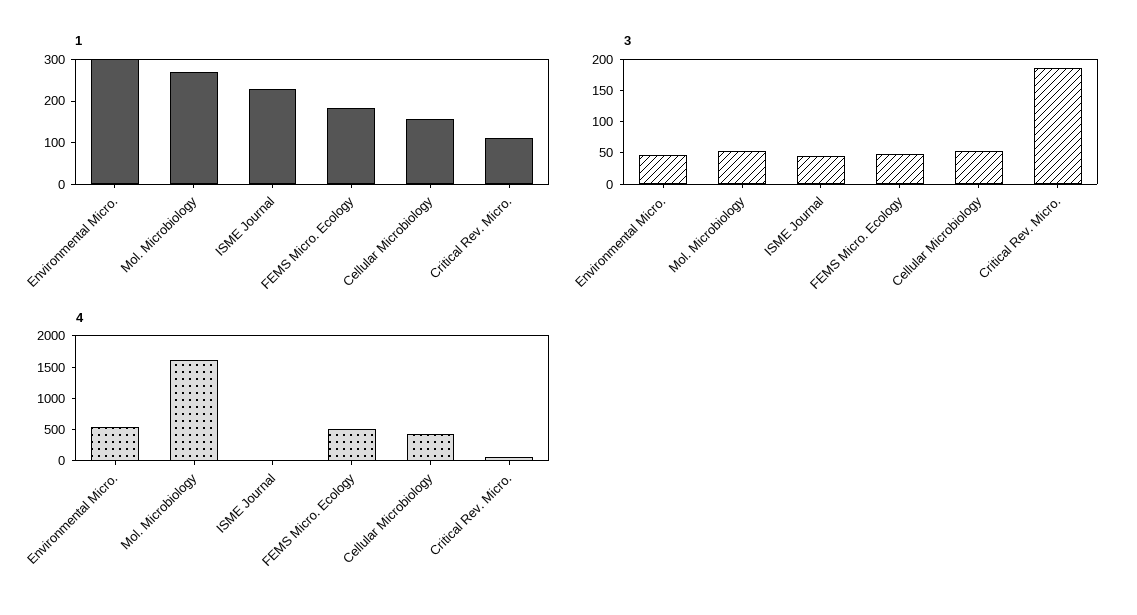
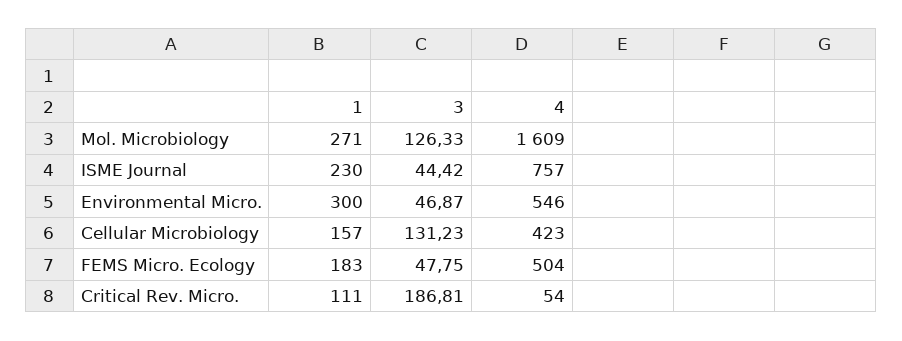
3, Mol. Microbiology: 50 -> 126.33
3, Cellular Microbiology: 50 -> 131.23
4, ISME Journal: 0 -> 757

